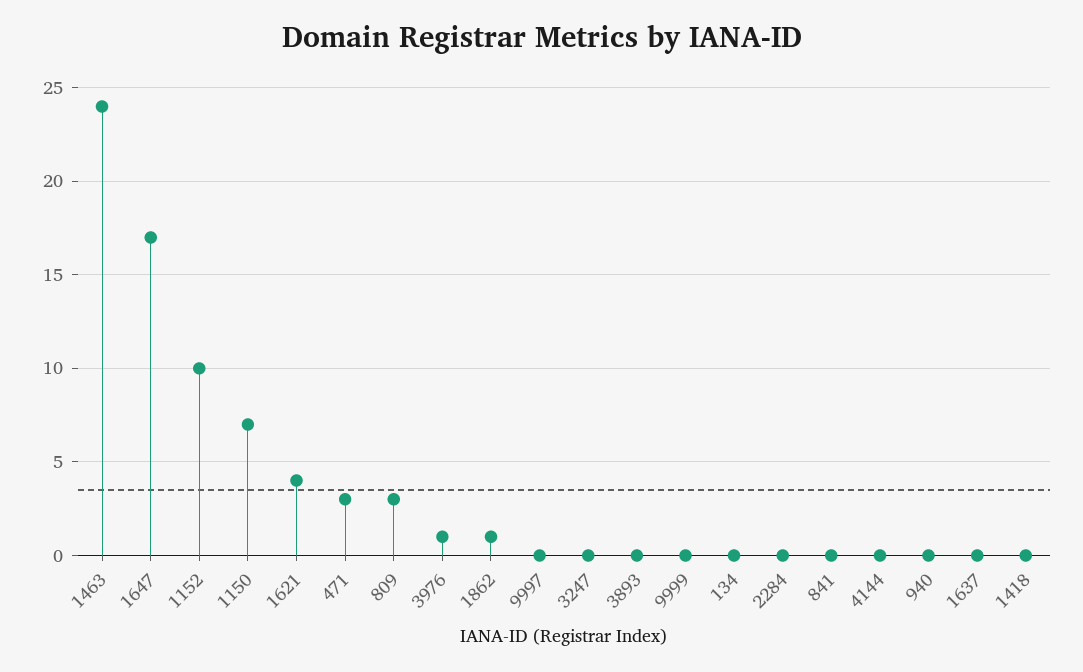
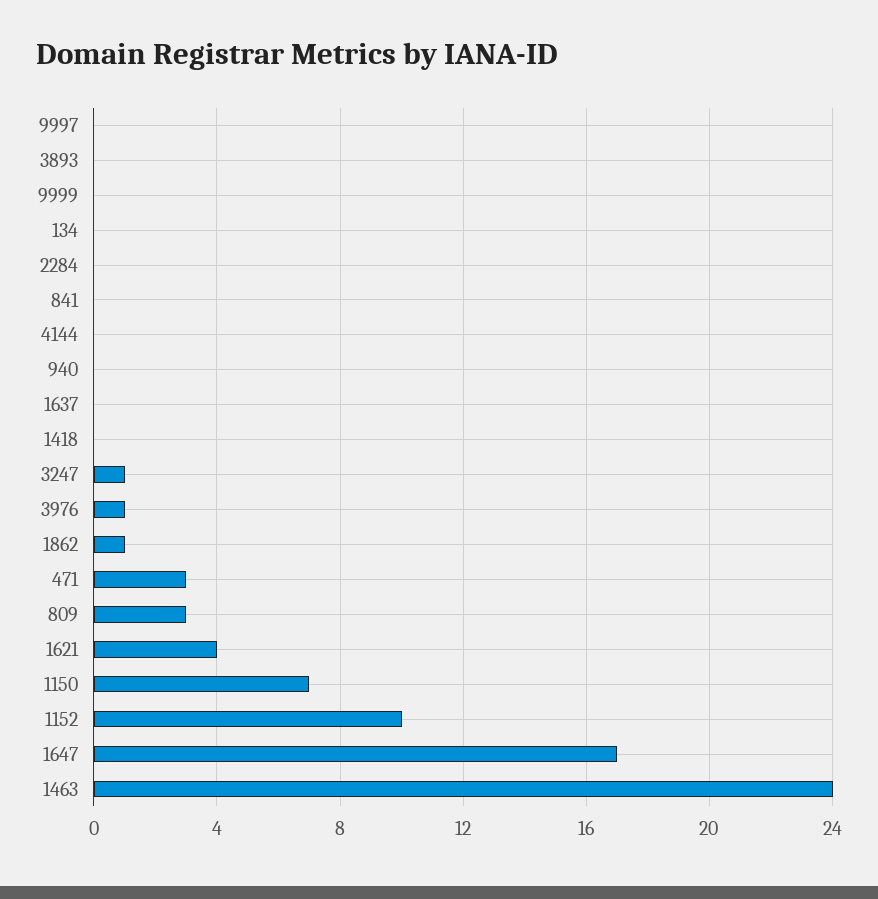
3247: 0 -> 1

